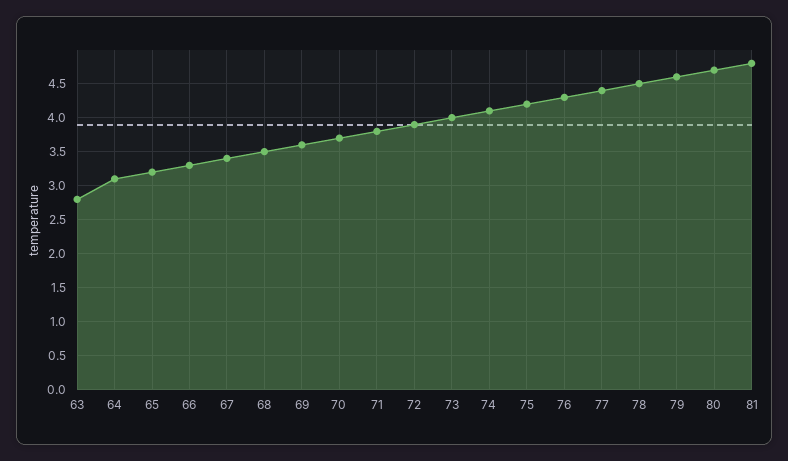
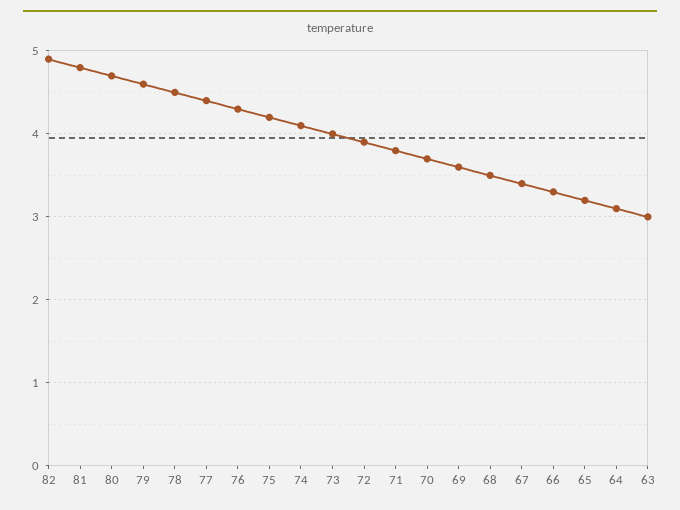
63: 2.8 -> 3
82: none -> 4.9

